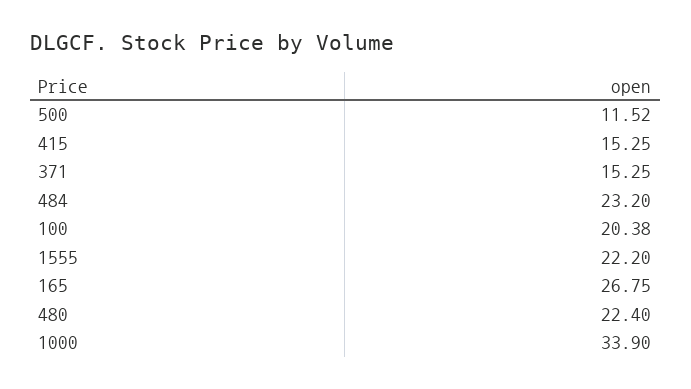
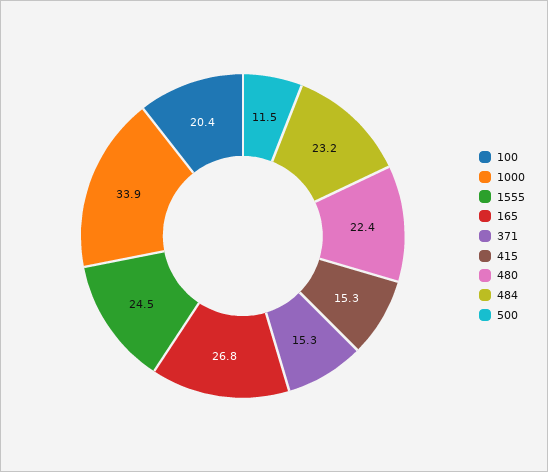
1555: 22.2 -> 24.5

